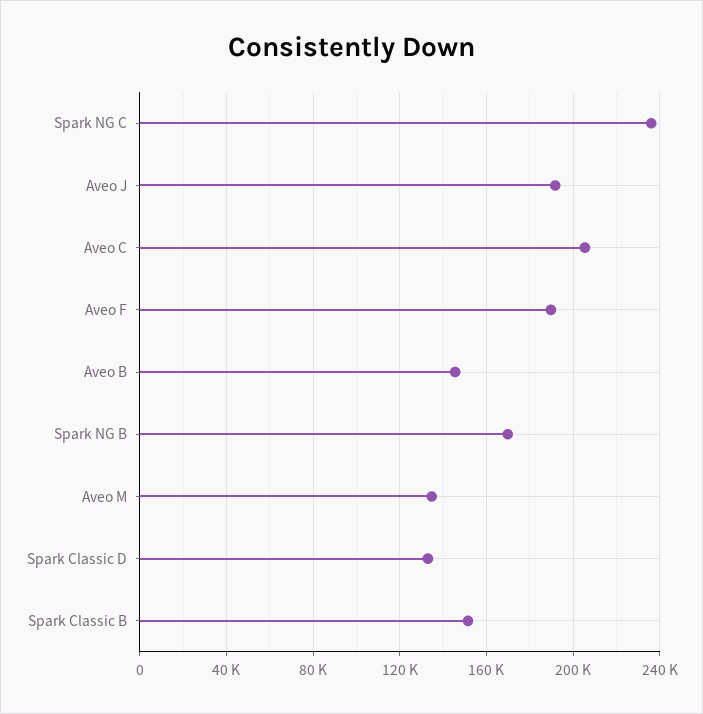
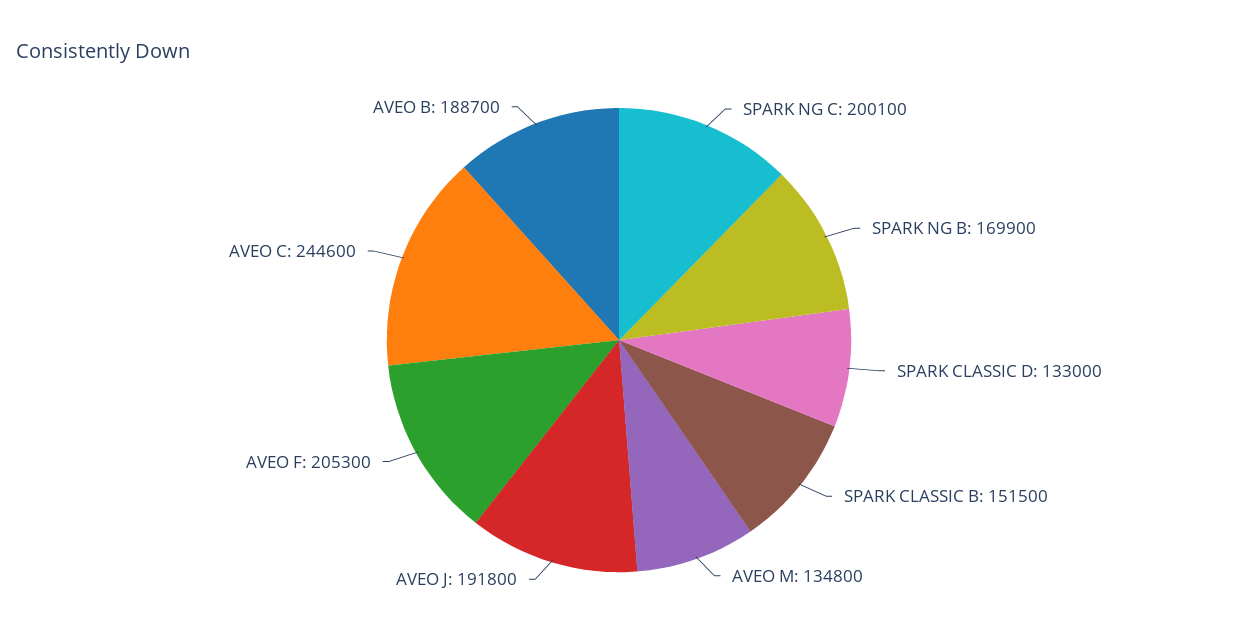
Spark NG C: 235000 -> 200100
Aveo C: 205000 -> 244600
Aveo F: 190000 -> 205300
Aveo B: 145000 -> 188700

